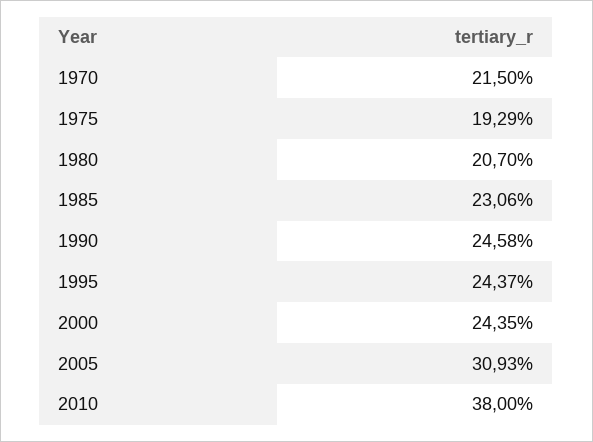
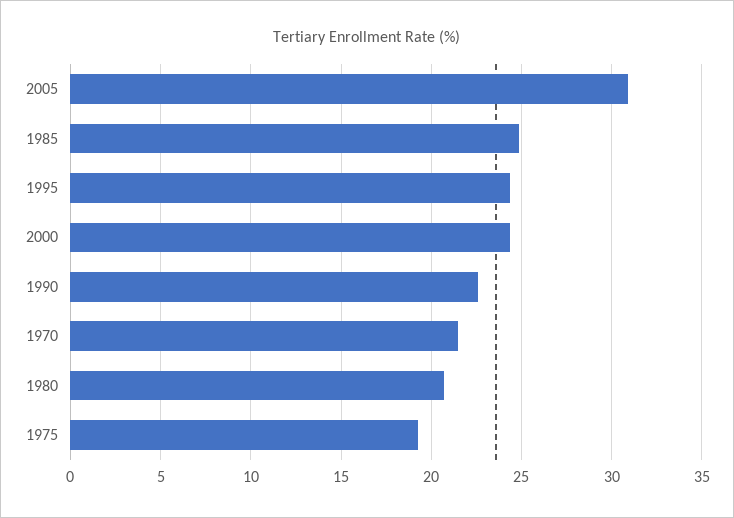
1985: 23.06 -> 25
1990: 24.58 -> 22.5
2010: 38 -> none

